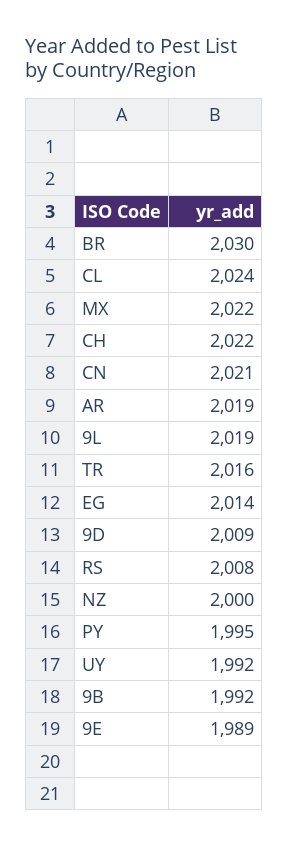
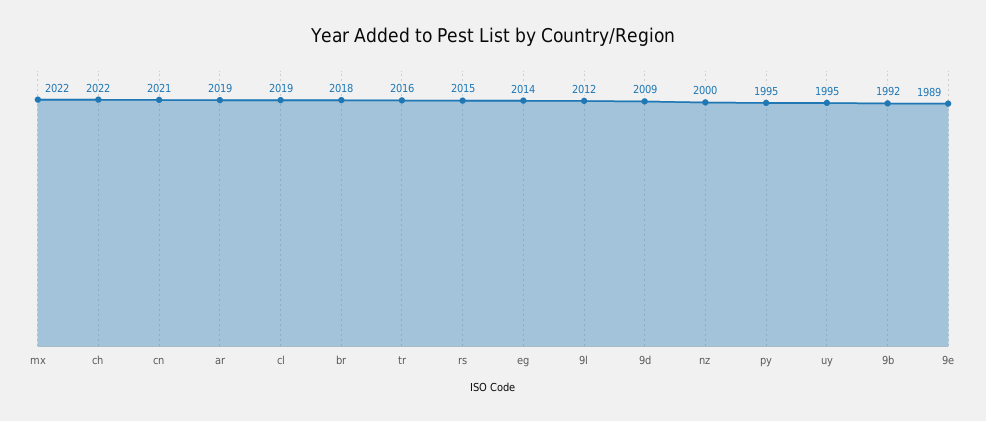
BR: 2030 -> 2018
CL: 2024 -> 2019
9L: 2019 -> 2012
RS: 2008 -> 2015
UY: 1992 -> 1995

